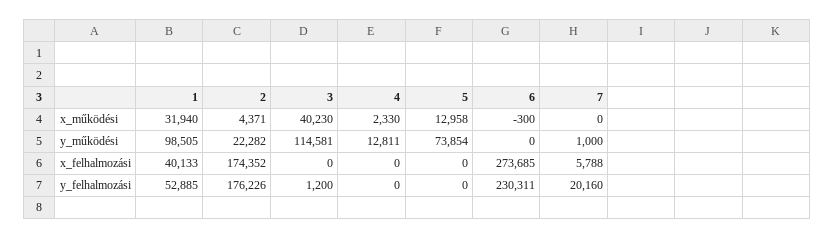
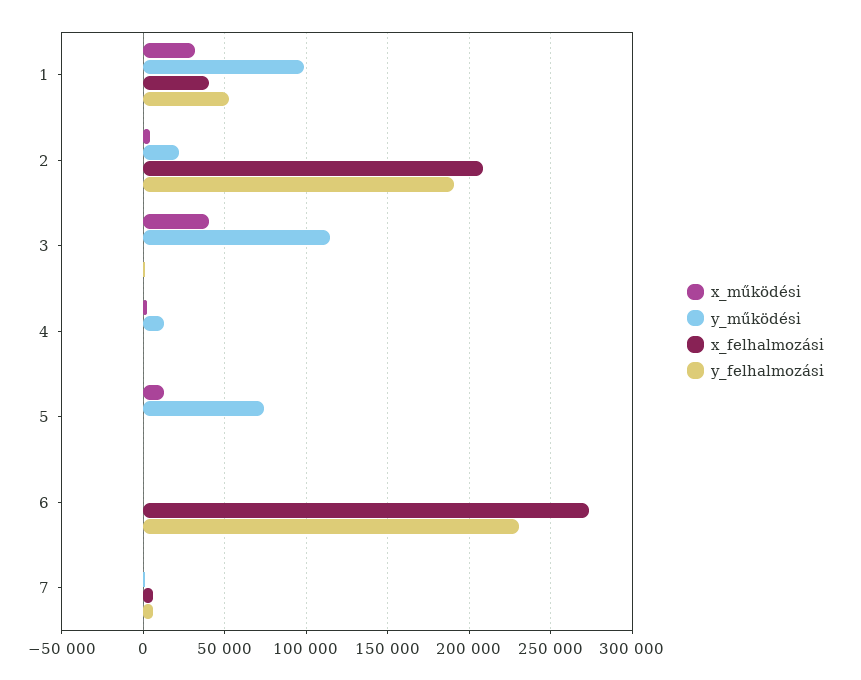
x_felhalmozási, 2: 174352 -> 210000
y_felhalmozási, 2: 176226 -> 190000
y_felhalmozási, 7: 20160 -> 5000

